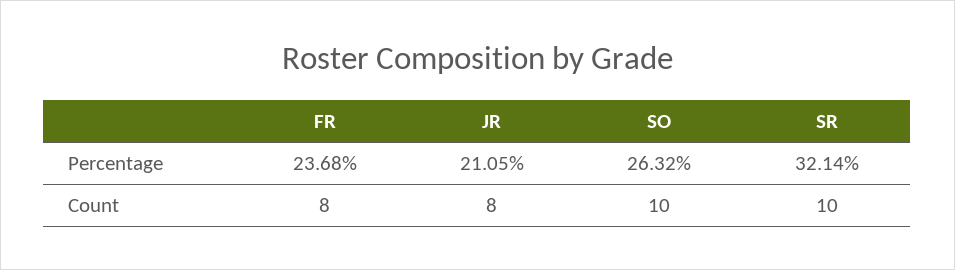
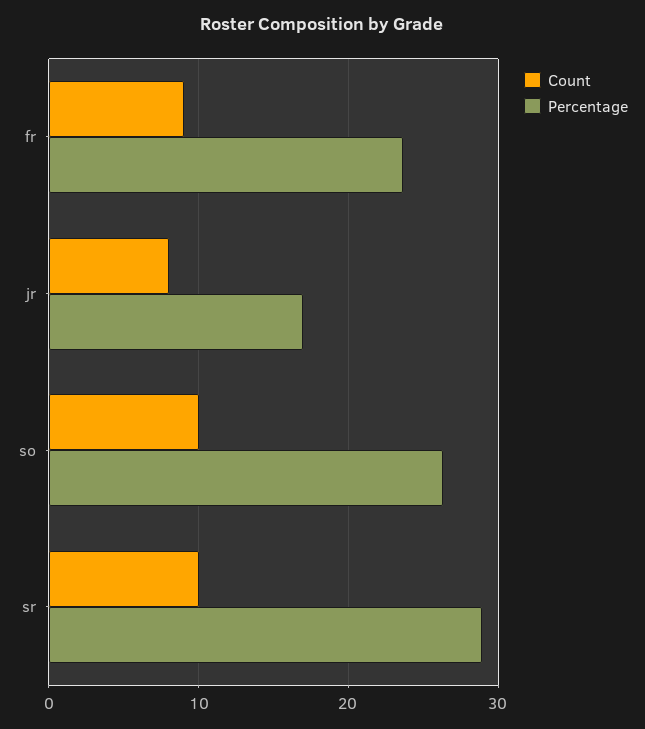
Percentage, JR: 21.05 -> 17
Percentage, SR: 32.14 -> 29
Count, FR: 8 -> 9

